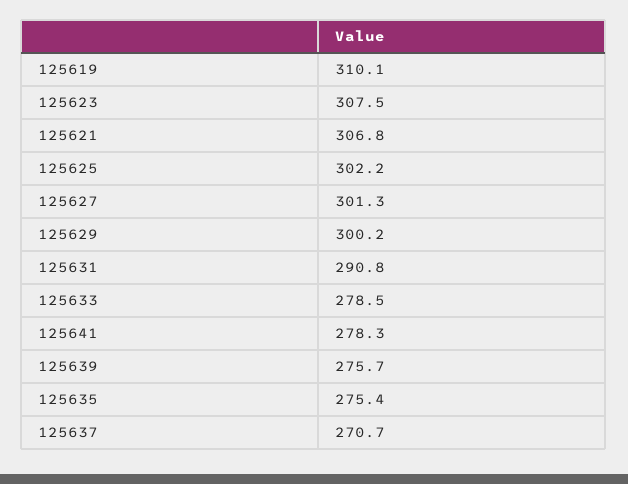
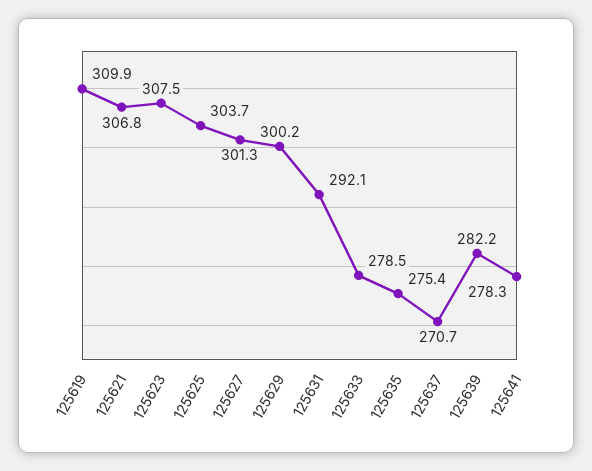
125619: 310.1 -> 309.9
125625: 302.2 -> 303.7
125631: 290.8 -> 292.1
125639: 275.7 -> 282.2

